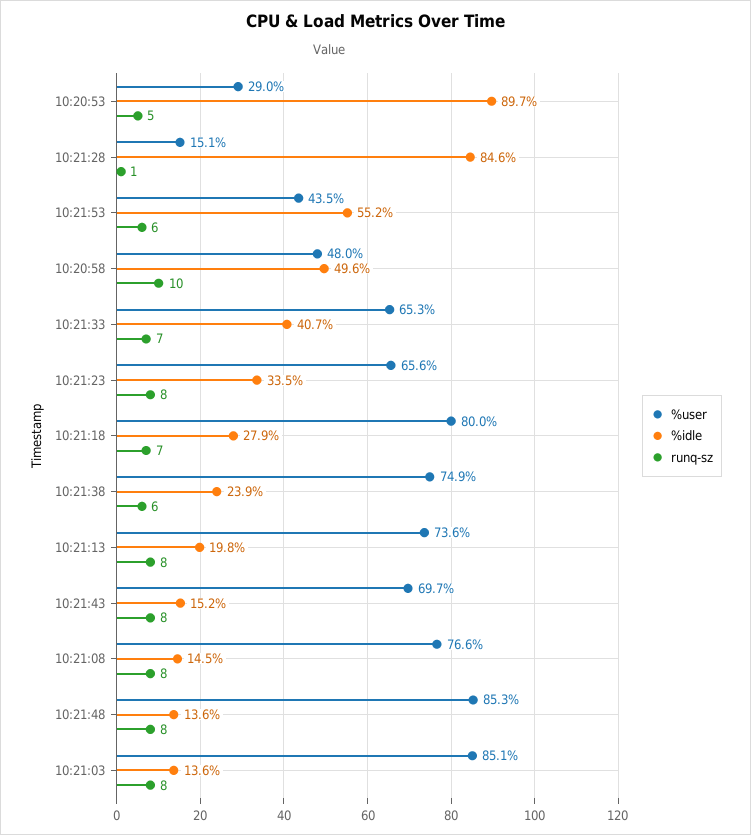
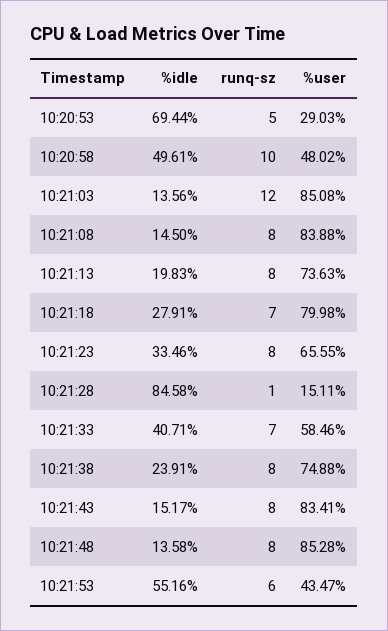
%idle, 10:20:53: 89.7 -> 69.44
%user, 10:21:33: 65.3 -> 58.46
runq-sz, 10:21:38: 6 -> 8
%user, 10:21:43: 69.7 -> 83.41
%user, 10:21:08: 76.6 -> 83.88
runq-sz, 10:21:03: 8 -> 12

